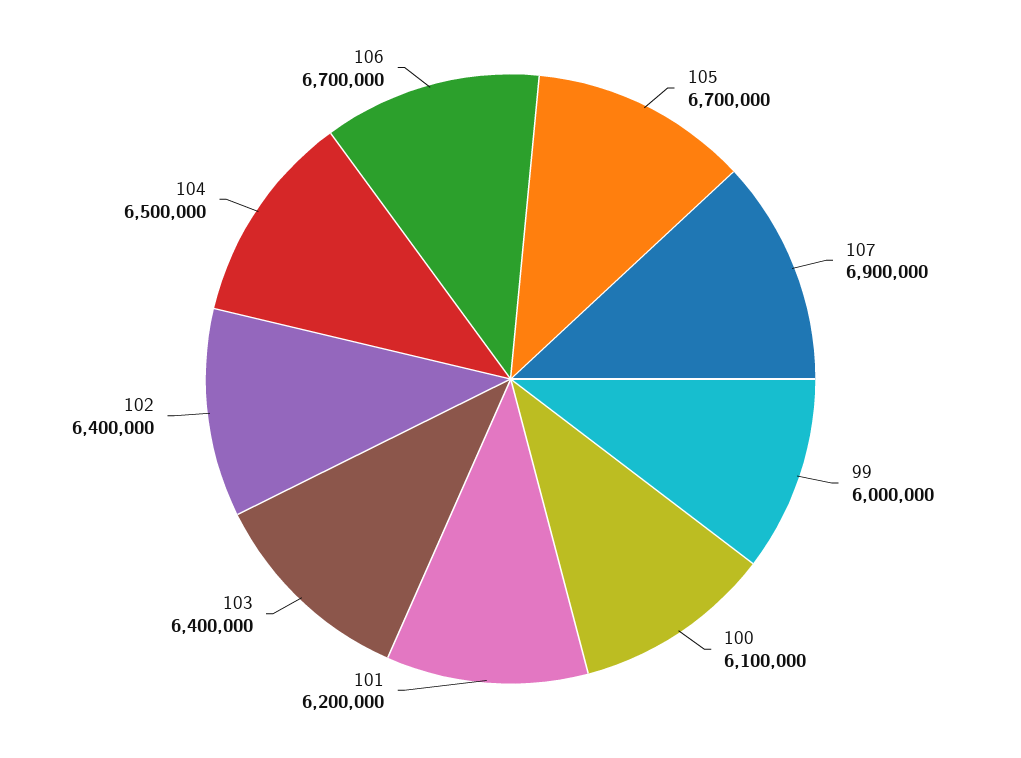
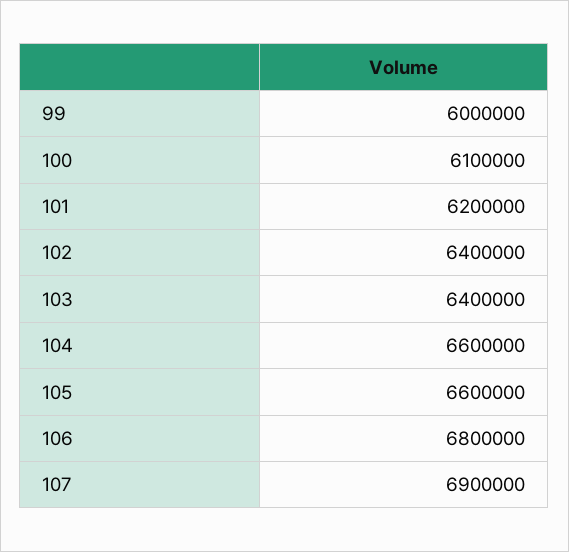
105: 6700000 -> 6600000
104: 6500000 -> 6600000
106: 6700000 -> 6800000

